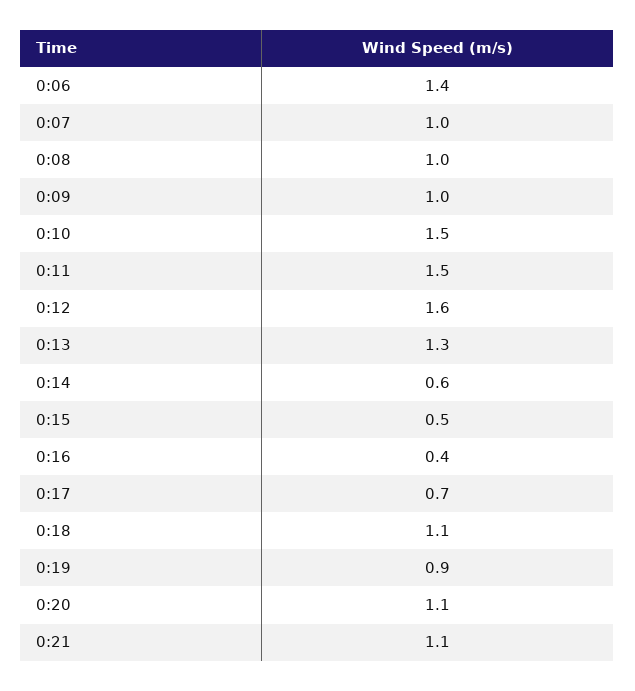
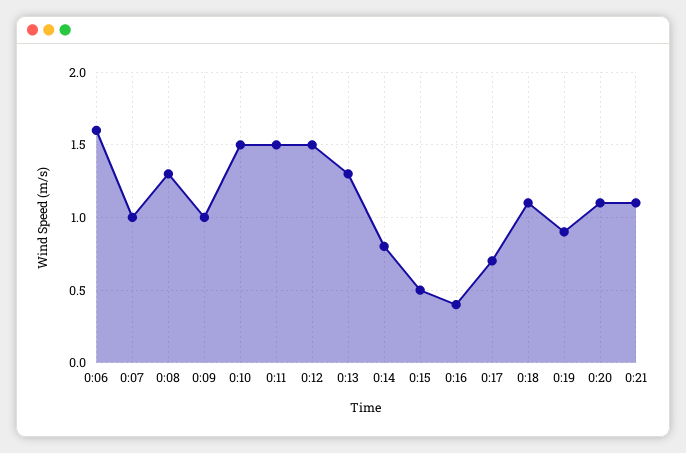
0:06: 1.4 -> 1.6
0:08: 1 -> 1.3
0:12: 1.6 -> 1.5
0:14: 0.6 -> 0.8

